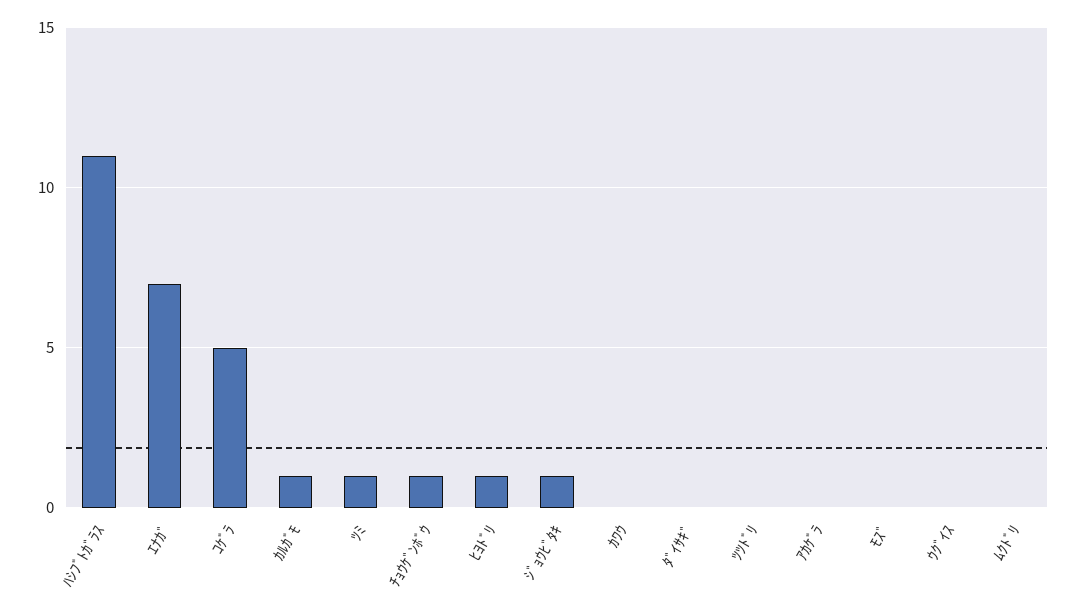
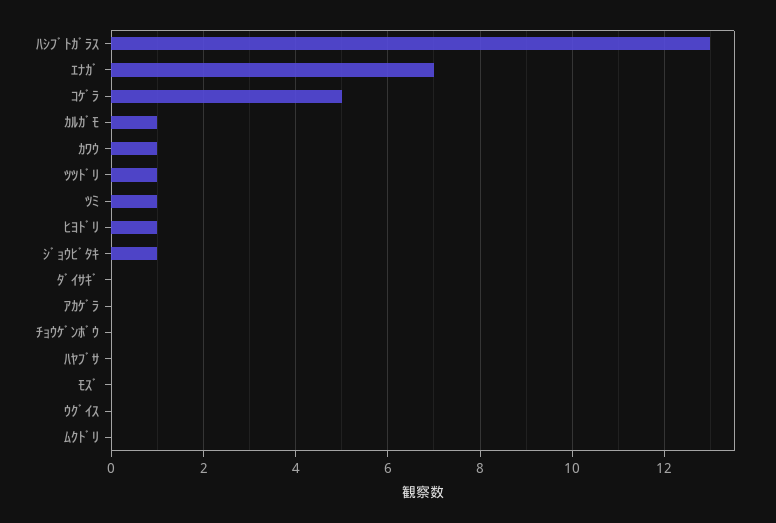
ﾊｼﾌﾞﾄｶﾞﾗｽ: 11 -> 13
ﾁｮｳｹﾞﾝﾎﾞｳ: 1 -> 0
ｶﾜｳ: 0 -> 1
ﾂﾂﾄﾞﾘ: 0 -> 1
ﾊﾔﾌﾞｻ: none -> 0

